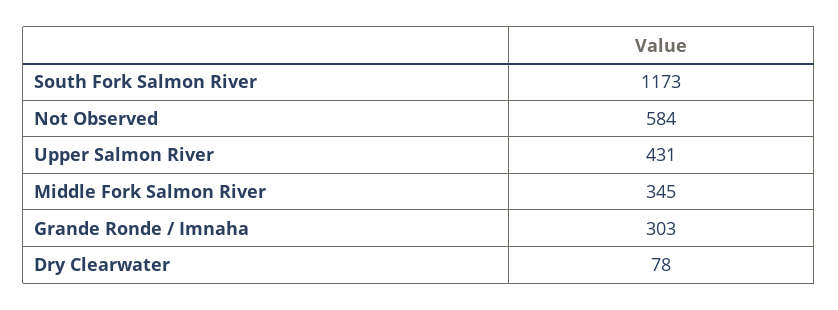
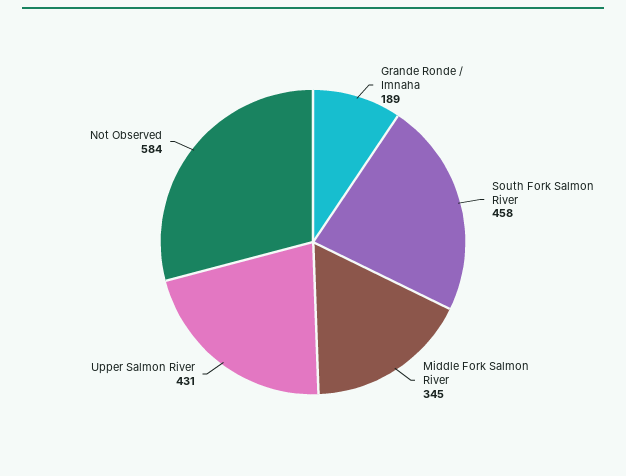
South Fork Salmon River: 1173 -> 458
Grande Ronde / Imnaha: 303 -> 189
Dry Clearwater: 78 -> none

